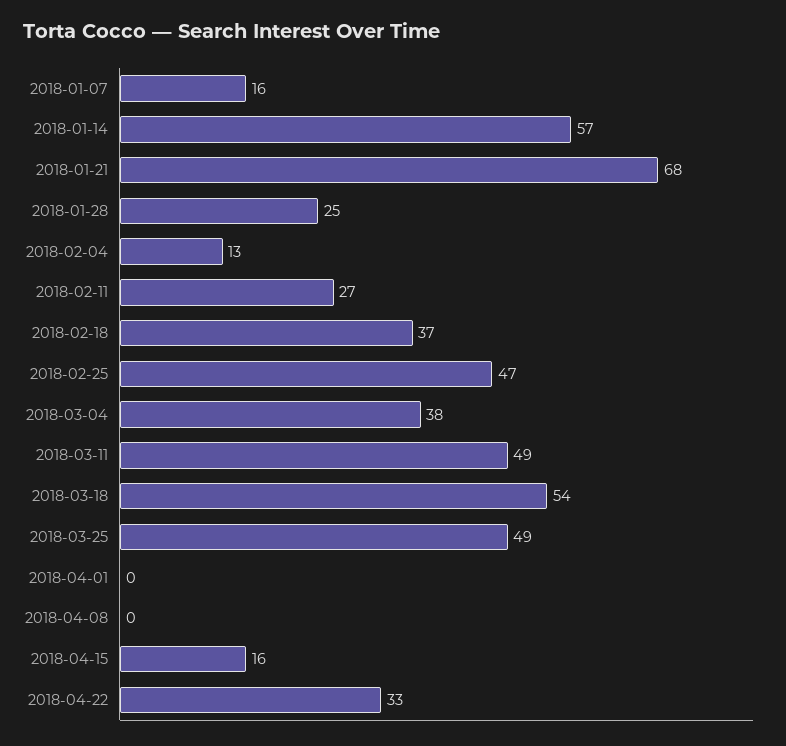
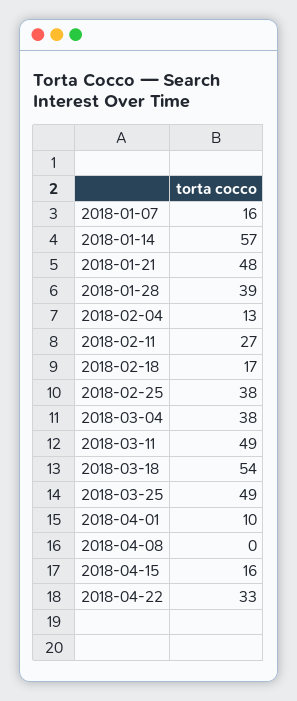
2018-01-21: 68 -> 48
2018-01-28: 25 -> 39
2018-02-18: 37 -> 17
2018-02-25: 47 -> 38
2018-04-01: 0 -> 10

